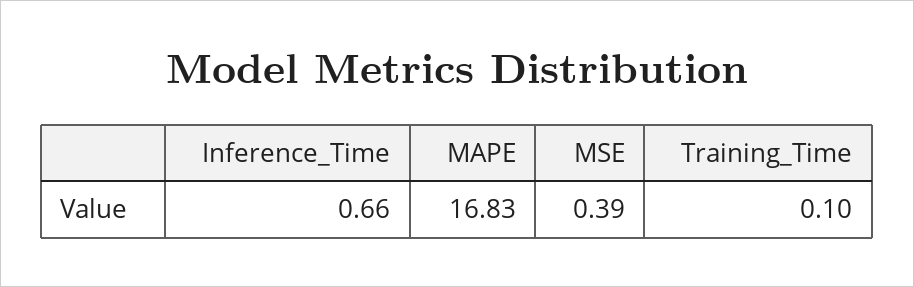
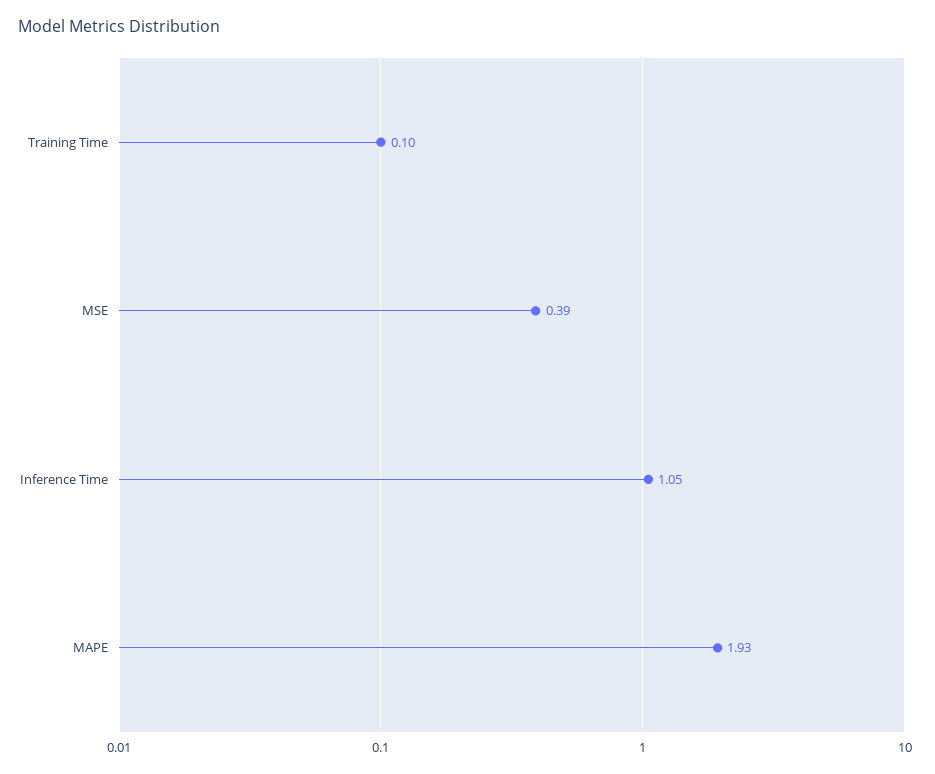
Inference_Time: 0.66 -> 1.05
MAPE: 16.83 -> 1.93

